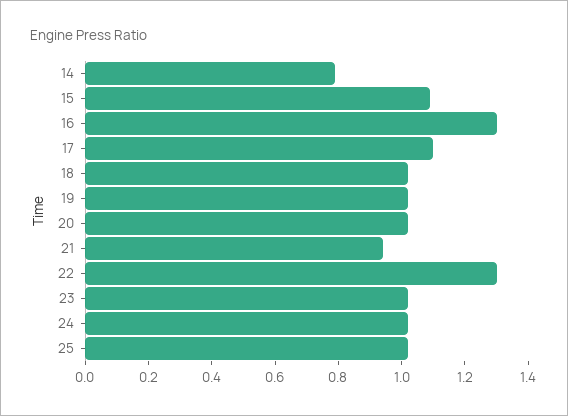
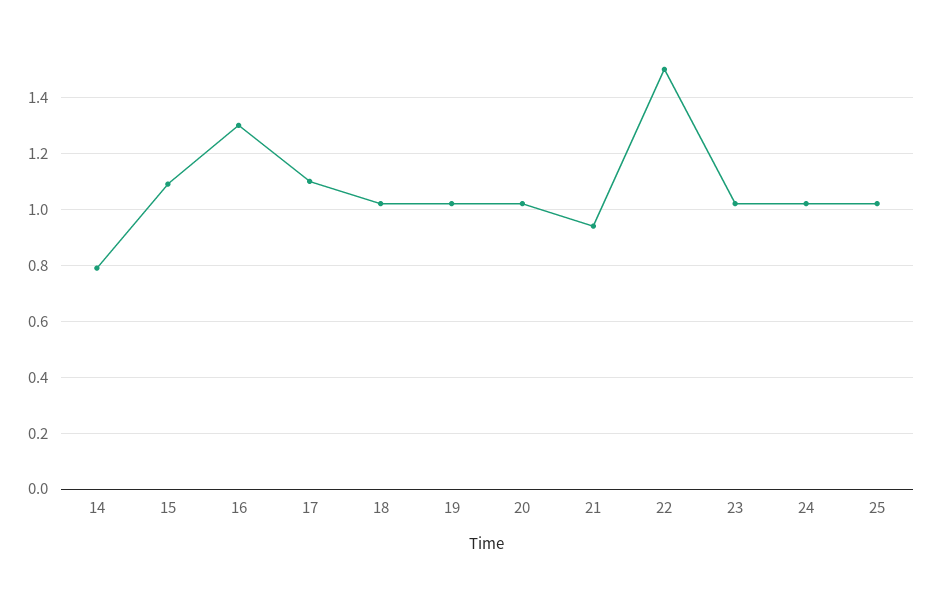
22: 1.3 -> 1.5

